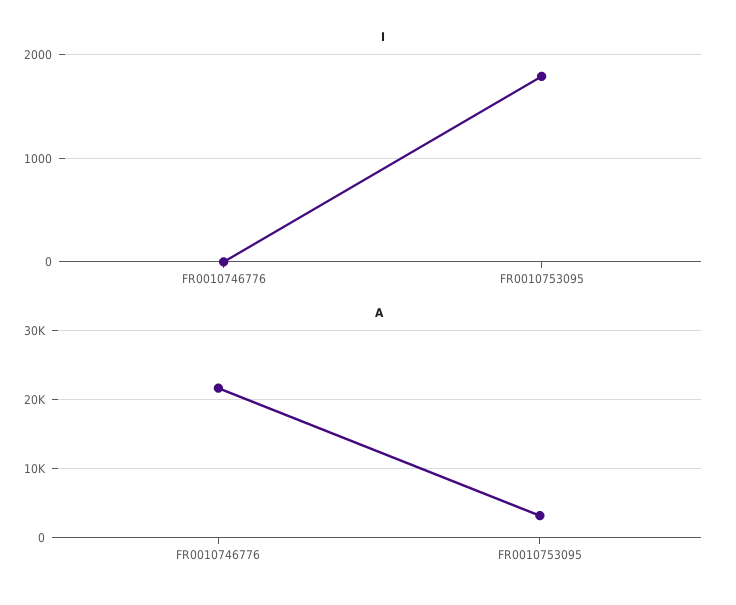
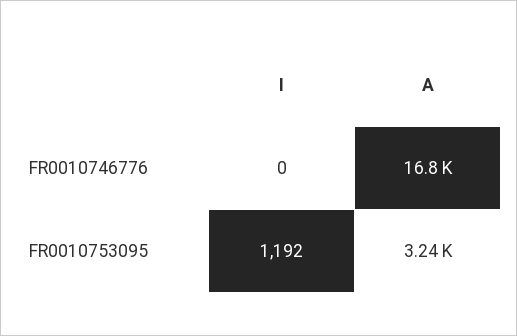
I, FR0010753095: 1800 -> 1192
A, FR0010746776: 22000 -> 16800

